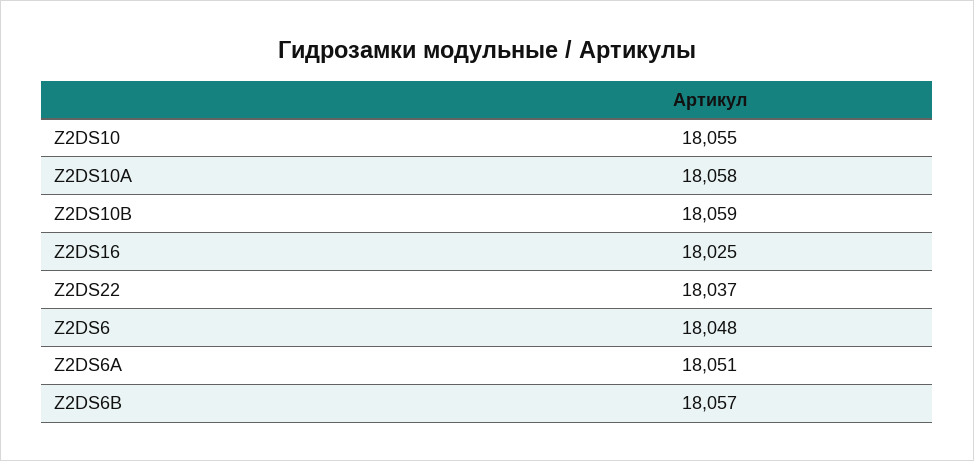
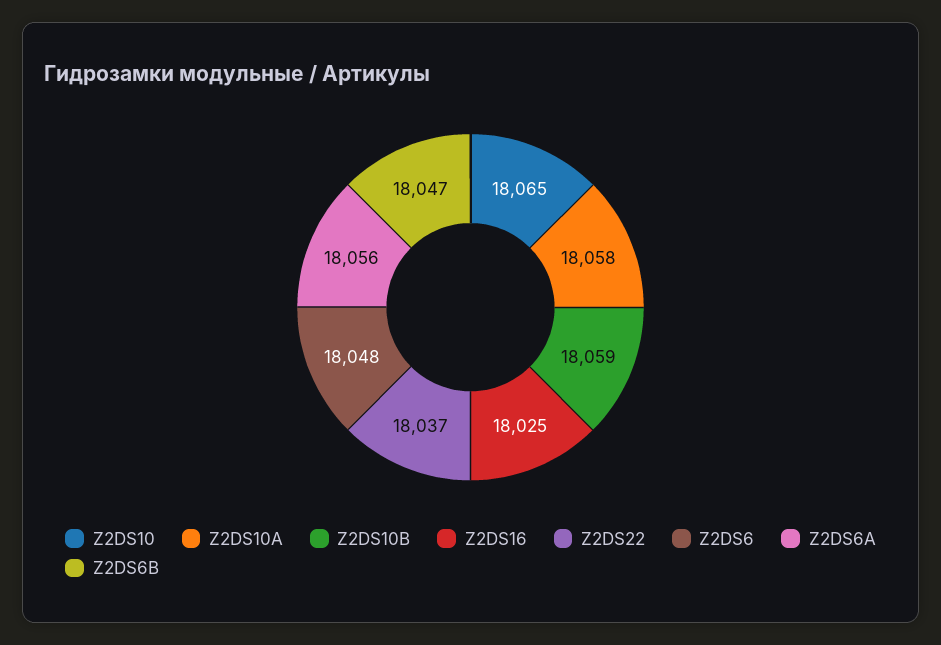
Z2DS10: 18055 -> 18065
Z2DS6A: 18051 -> 18056
Z2DS6B: 18057 -> 18047

